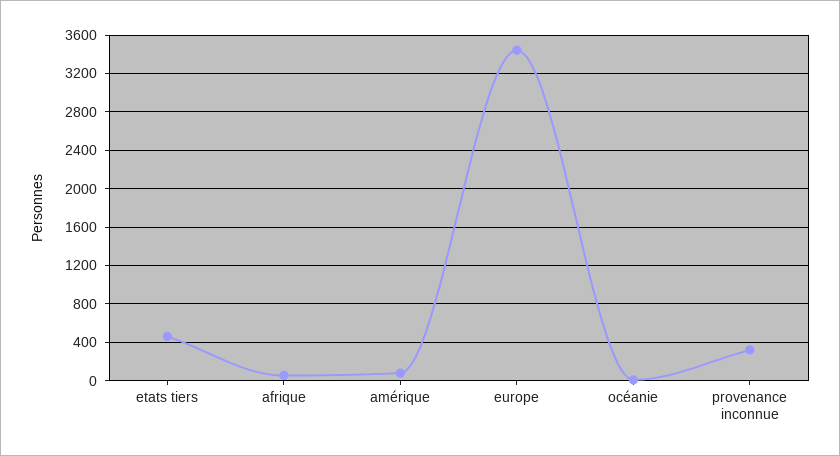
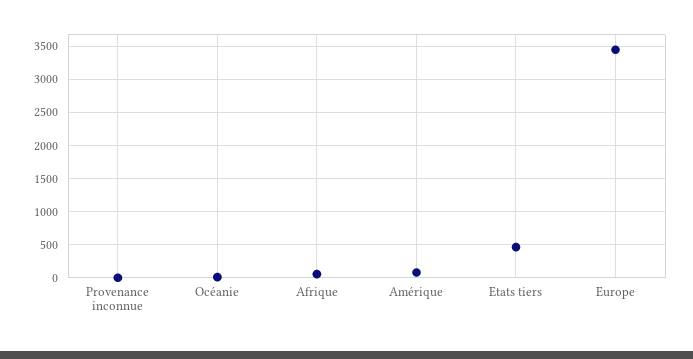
provenance inconnue: 300 -> 0

